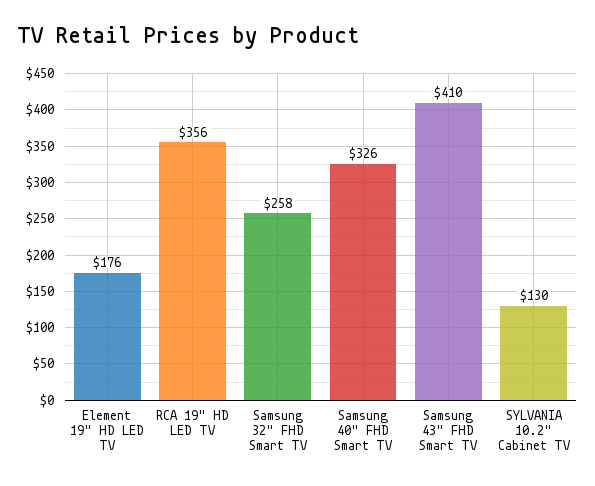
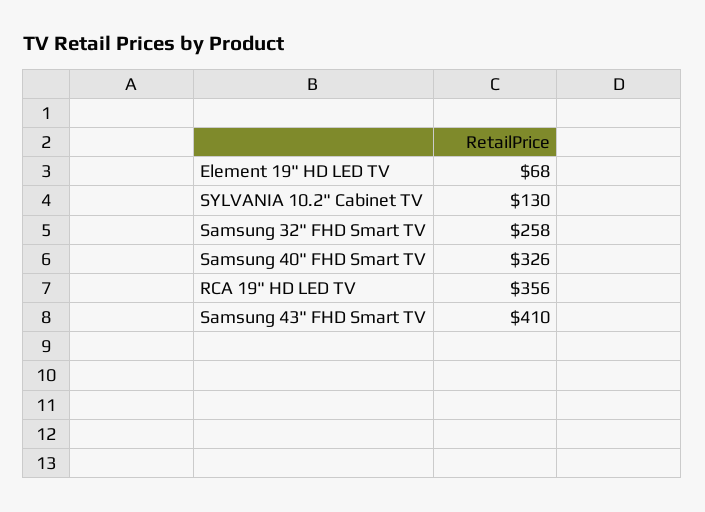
Element 19" HD LED TV: 176 -> 68

